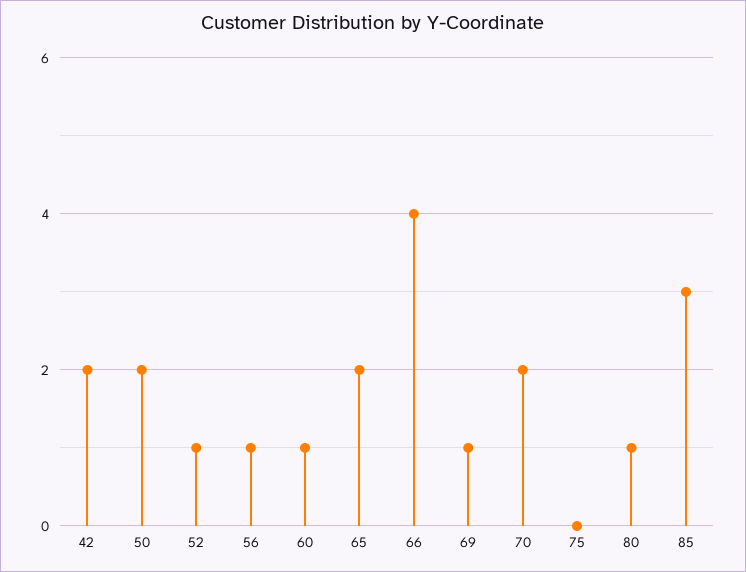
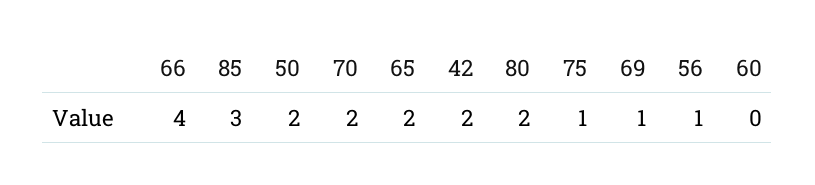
52: 1 -> none
60: 1 -> 0
75: 0 -> 1
80: 1 -> 2

